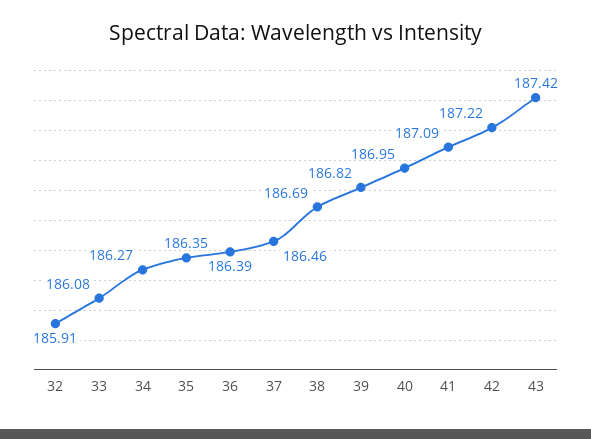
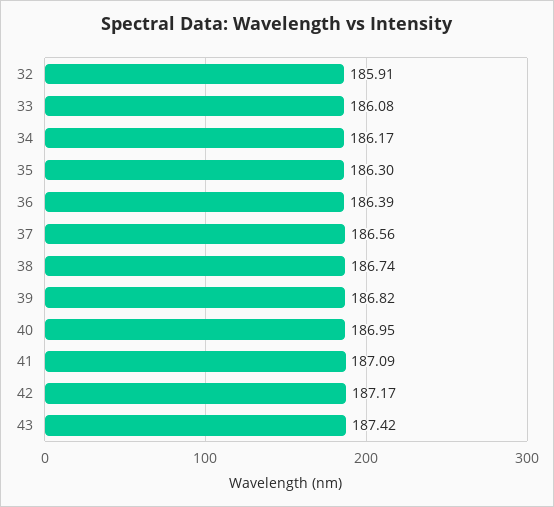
34: 186.27 -> 186.17
35: 186.35 -> 186.3
37: 186.46 -> 186.56
38: 186.69 -> 186.74
42: 187.22 -> 187.17

